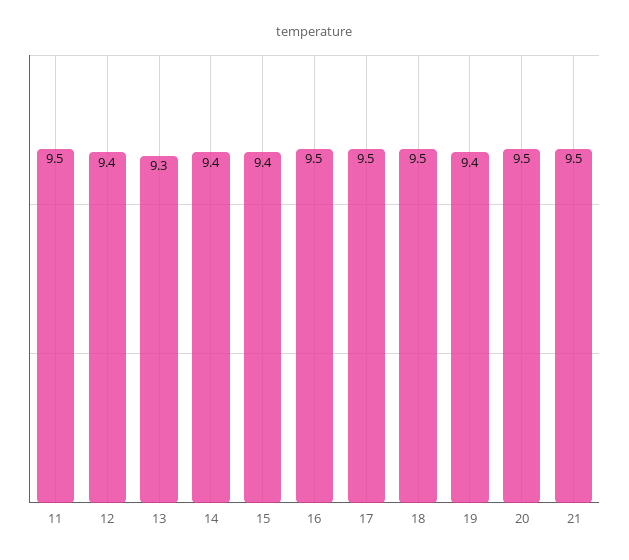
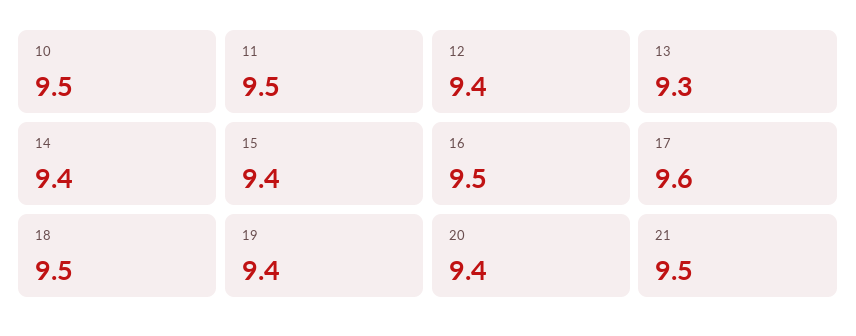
17: 9.5 -> 9.6
20: 9.5 -> 9.4
10: none -> 9.5

